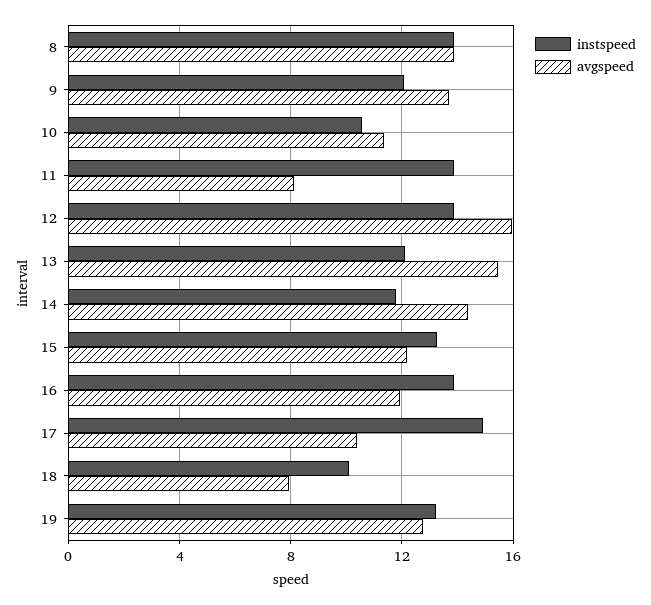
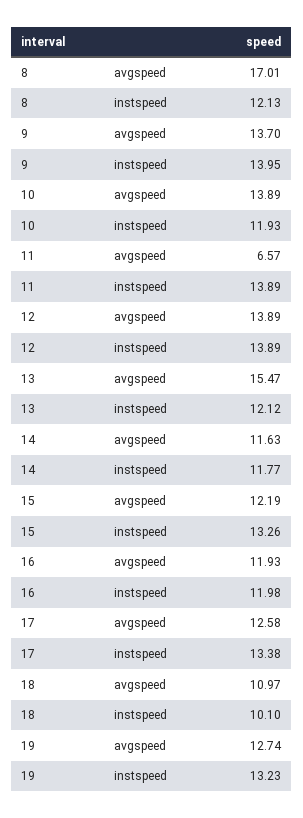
instspeed, 8: 14 -> 12.13
avgspeed, 8: 14 -> 17.01
instspeed, 9: 12 -> 13.95
instspeed, 10: 10.5 -> 11.93
avgspeed, 10: 11.5 -> 13.89
avgspeed, 11: 8 -> 6.57
avgspeed, 12: 16 -> 13.89
avgspeed, 14: 14.5 -> 11.63
instspeed, 16: 14 -> 11.98
instspeed, 17: 15 -> 13.38
avgspeed, 17: 10.5 -> 12.58
avgspeed, 18: 8 -> 10.97

